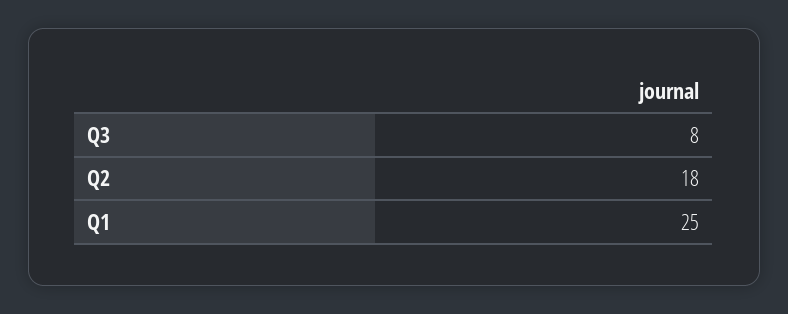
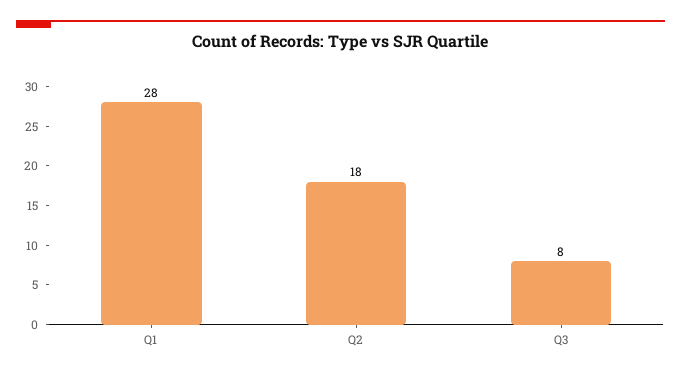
Q1: 25 -> 28

